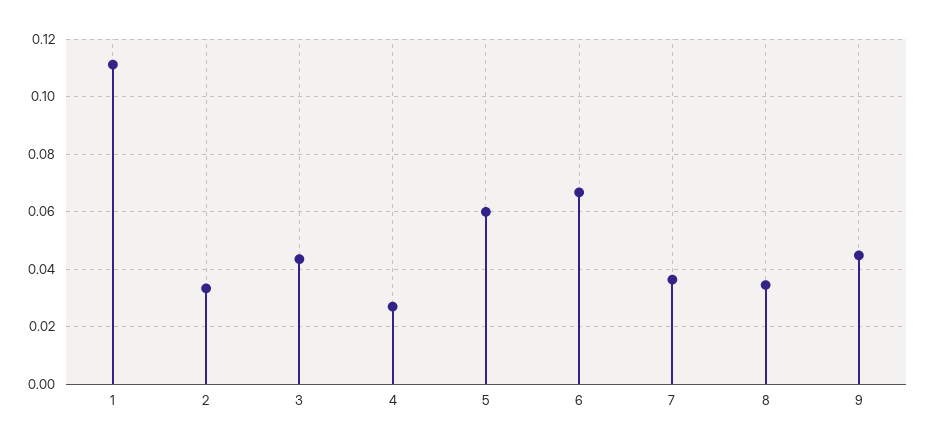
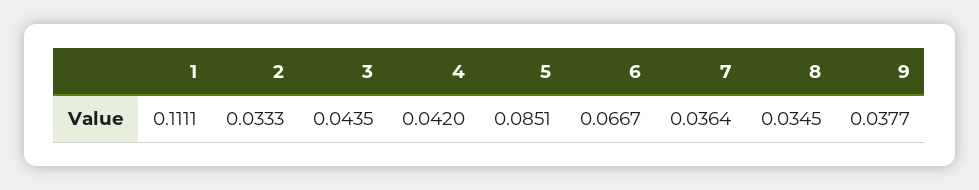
4: 0.0275 -> 0.042
5: 0.06 -> 0.0851
9: 0.045 -> 0.0377

